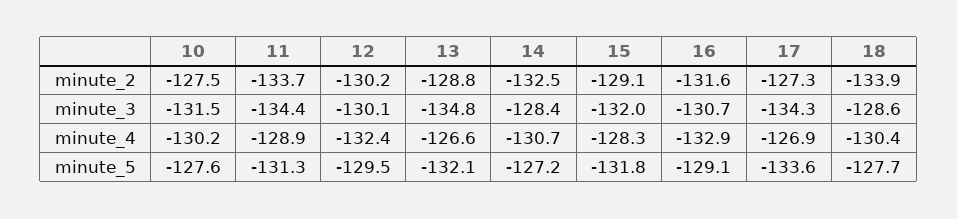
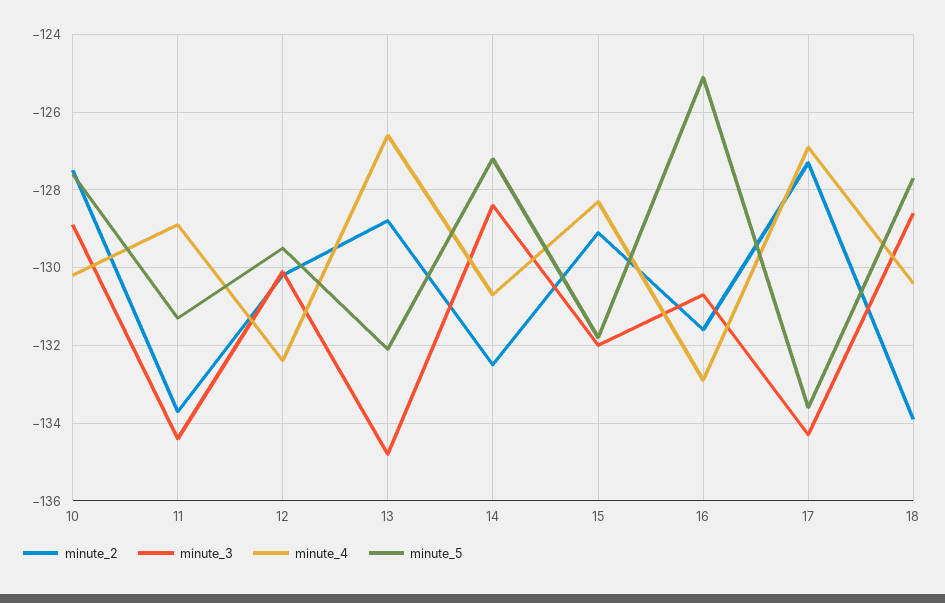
minute_3, 10: -131.5 -> -129
minute_5, 16: -129.1 -> -125

